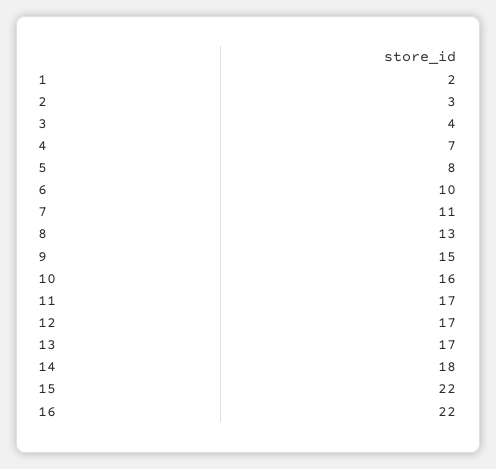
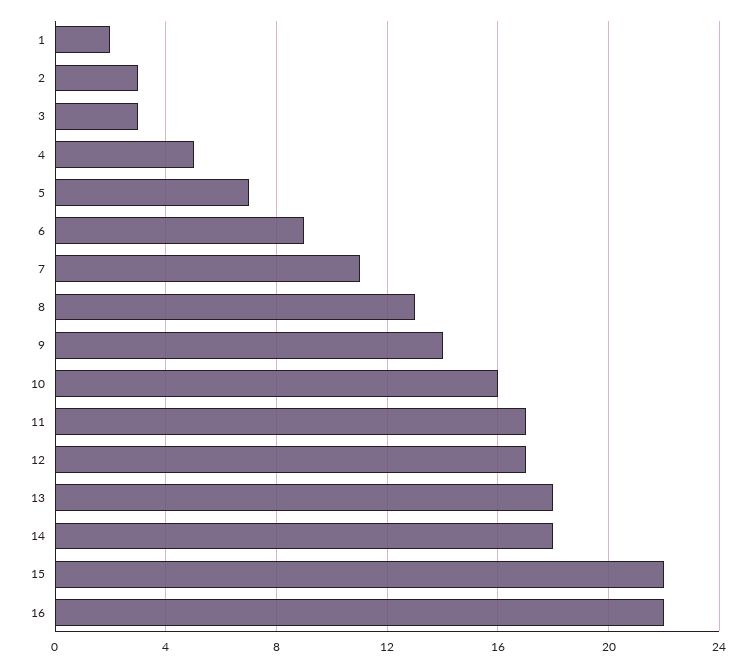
3: 4 -> 3
4: 7 -> 5
5: 8 -> 7
6: 10 -> 9
9: 15 -> 14
13: 17 -> 18

